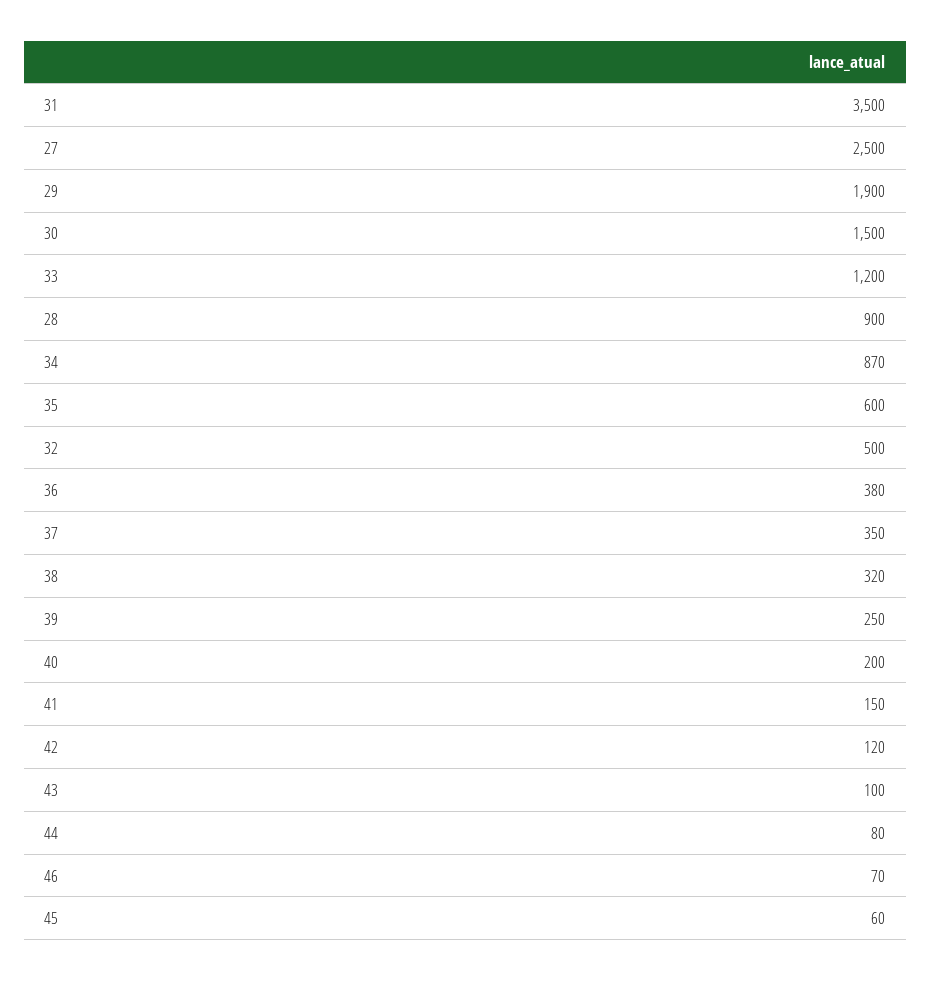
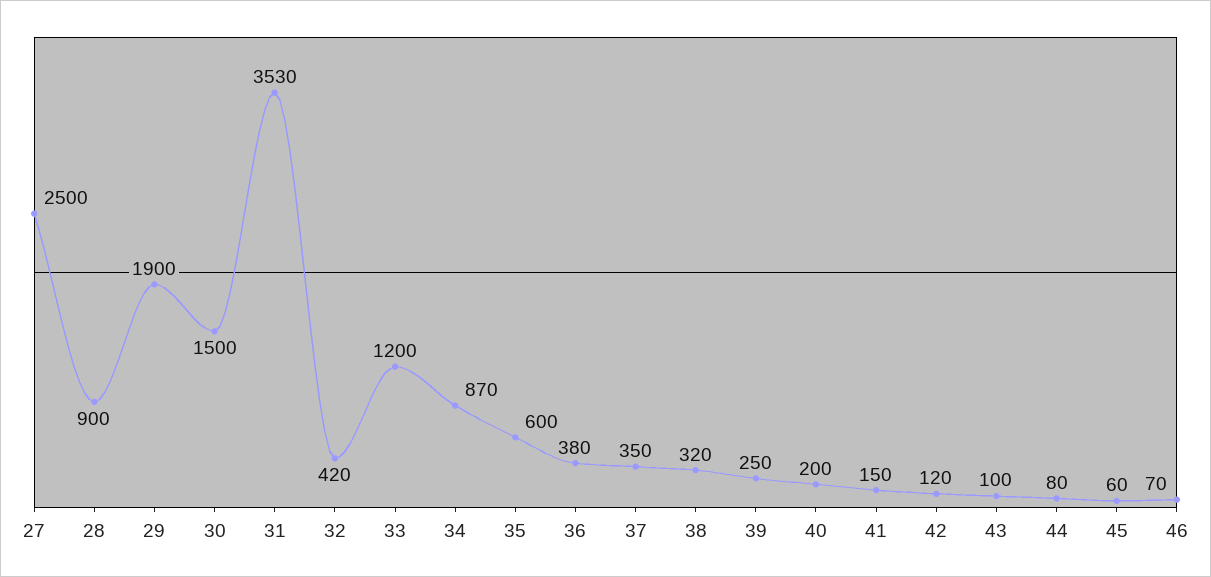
31: 3500 -> 3530
32: 500 -> 420

